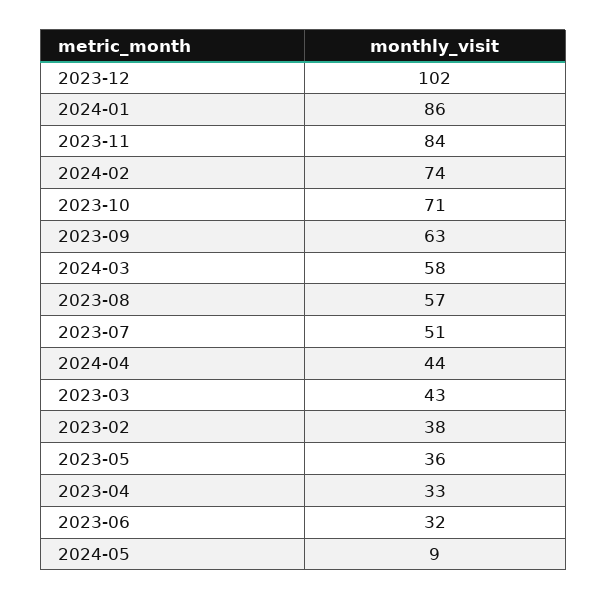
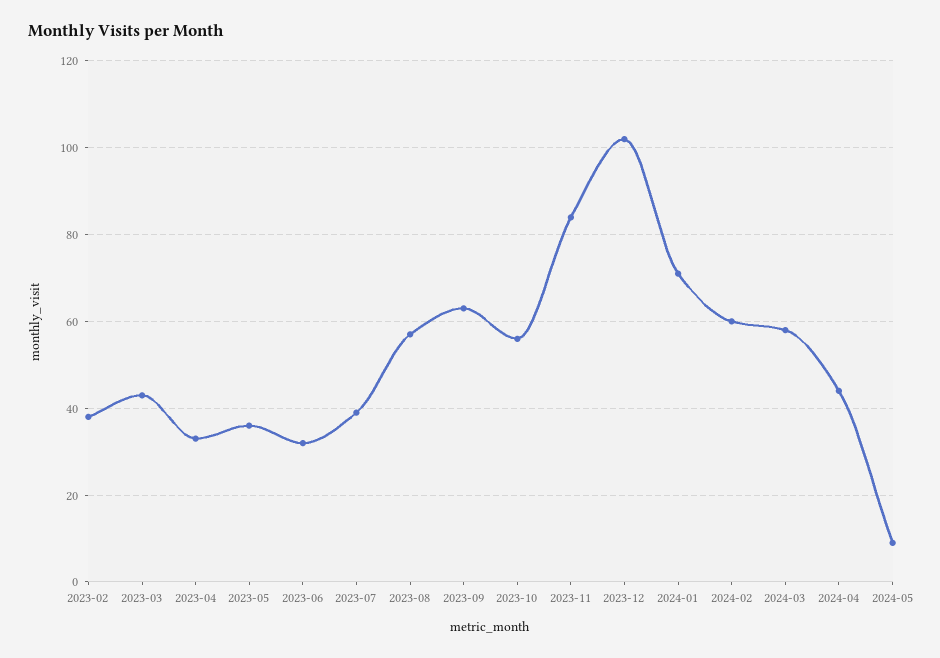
2024-01: 86 -> 70
2024-02: 74 -> 60
2023-10: 71 -> 55
2023-07: 51 -> 40

